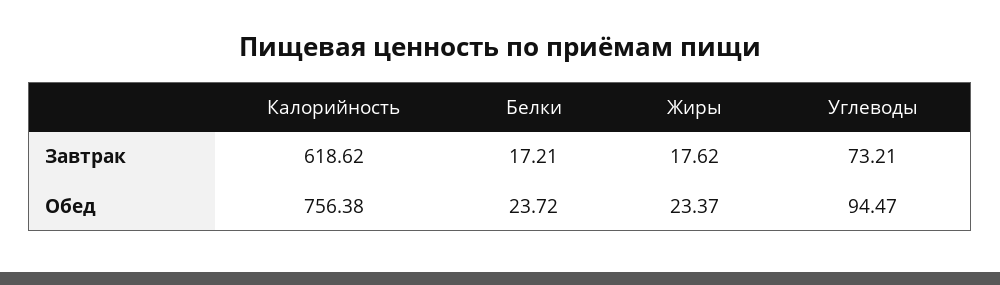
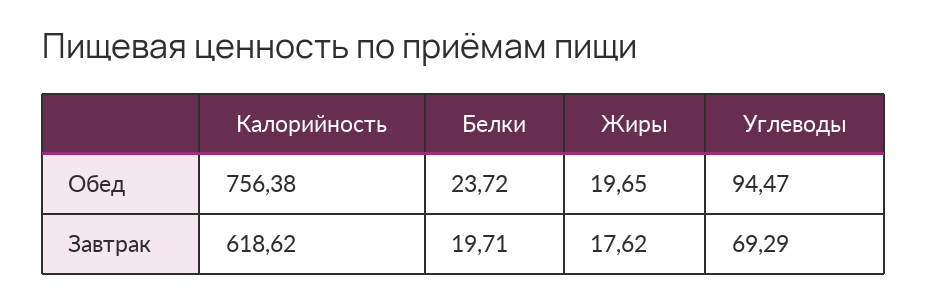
Белки, Завтрак: 17.21 -> 19.71
Углеводы, Завтрак: 73.21 -> 69.29
Жиры, Обед: 23.37 -> 19.65

